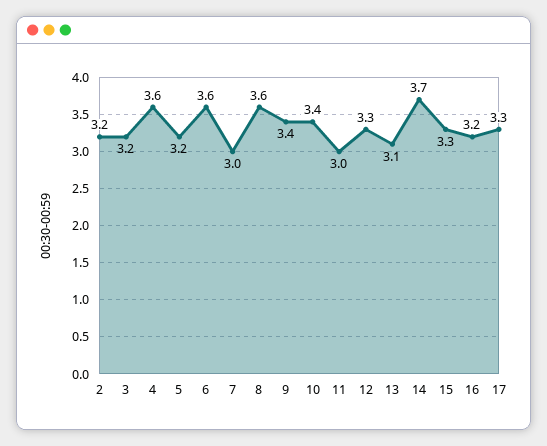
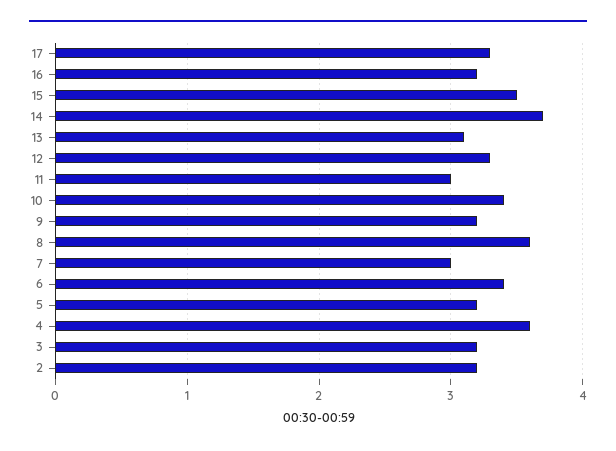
6: 3.6 -> 3.4
9: 3.4 -> 3.2
15: 3.3 -> 3.5

